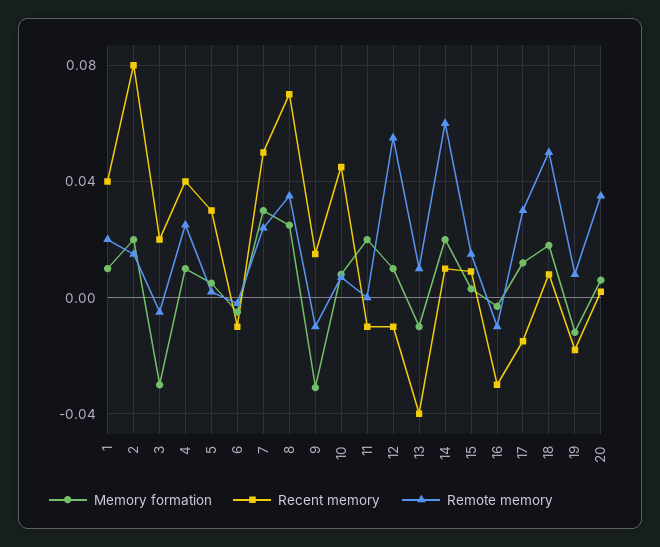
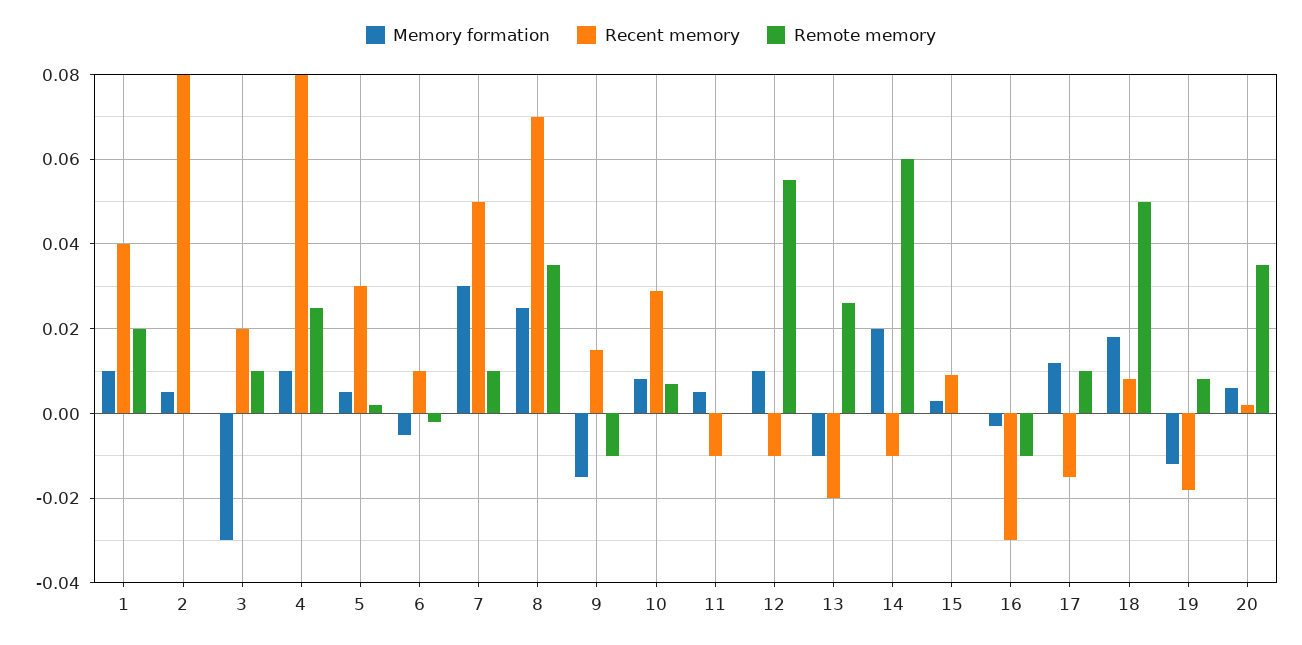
Memory formation, 2: 0.02 -> 0.005
Remote memory, 2: 0.015 -> 0
Remote memory, 3: -0.005 -> 0.01
Recent memory, 4: 0.04 -> 0.08
Recent memory, 6: -0.01 -> 0.01
Remote memory, 7: 0.025 -> 0.01
Memory formation, 9: -0.03 -> -0.015
Recent memory, 10: 0.045 -> 0.03
Memory formation, 11: 0.02 -> 0.005
Recent memory, 13: -0.04 -> -0.02
Remote memory, 13: 0.01 -> 0.025
Recent memory, 14: 0.01 -> -0.01
Remote memory, 15: 0.015 -> 0
Remote memory, 17: 0.03 -> 0.01

